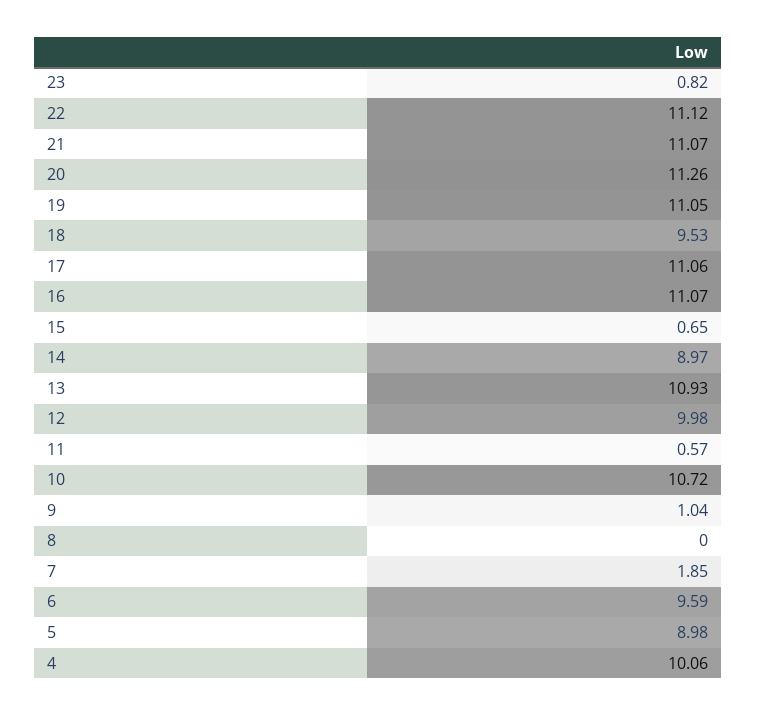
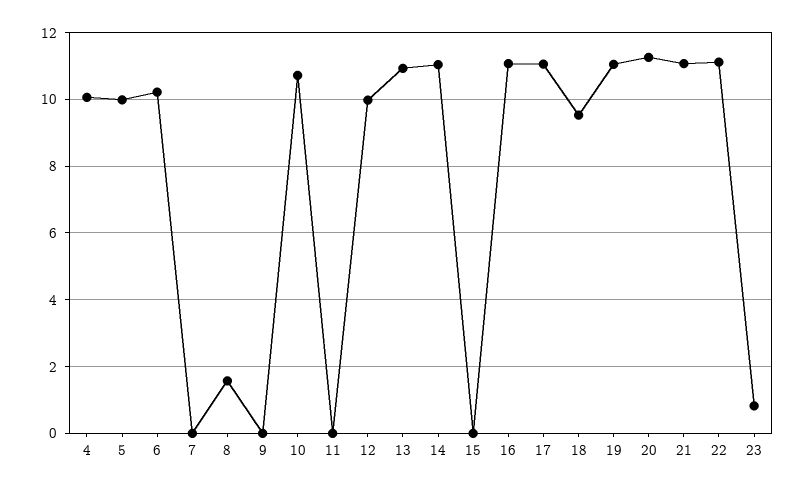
15: 0.65 -> 0
14: 8.97 -> 11
11: 0.57 -> 0
9: 1.04 -> 0
8: 0 -> 1.6
7: 1.85 -> 0
6: 9.59 -> 10.2
5: 8.98 -> 10

